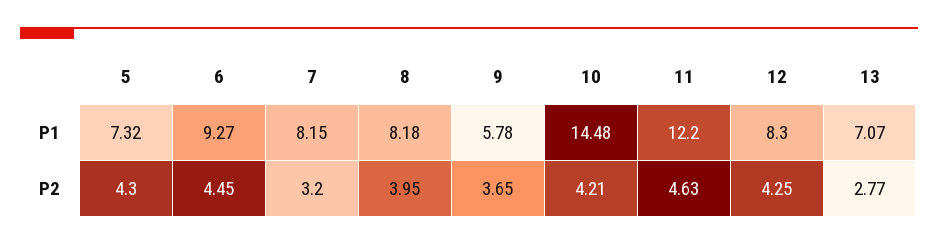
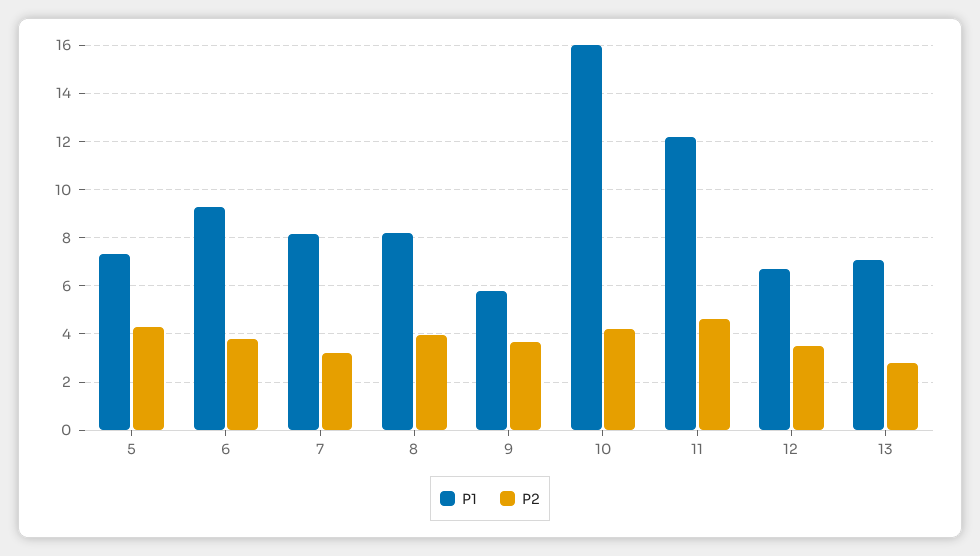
P1, 10: 14.48 -> 16
P1, 12: 8.3 -> 6.75
P2, 6: 4.45 -> 3.75
P2, 12: 4.25 -> 3.5

